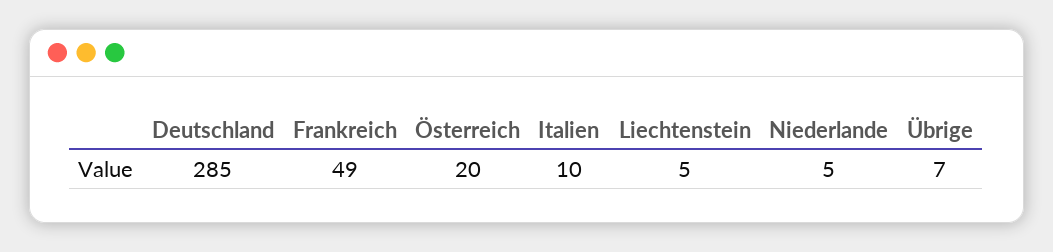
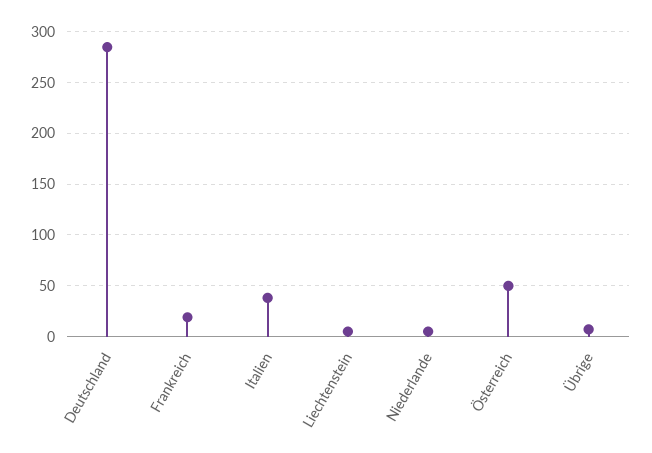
Frankreich: 49 -> 20
Österreich: 20 -> 50
Italien: 10 -> 40

